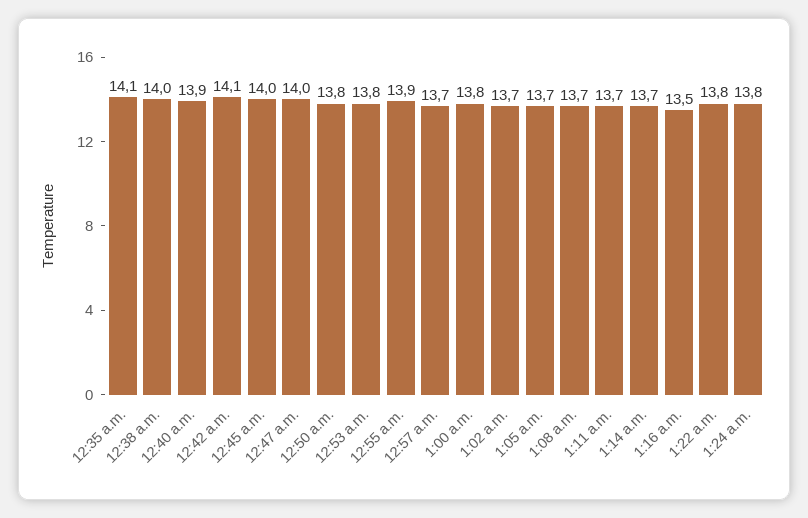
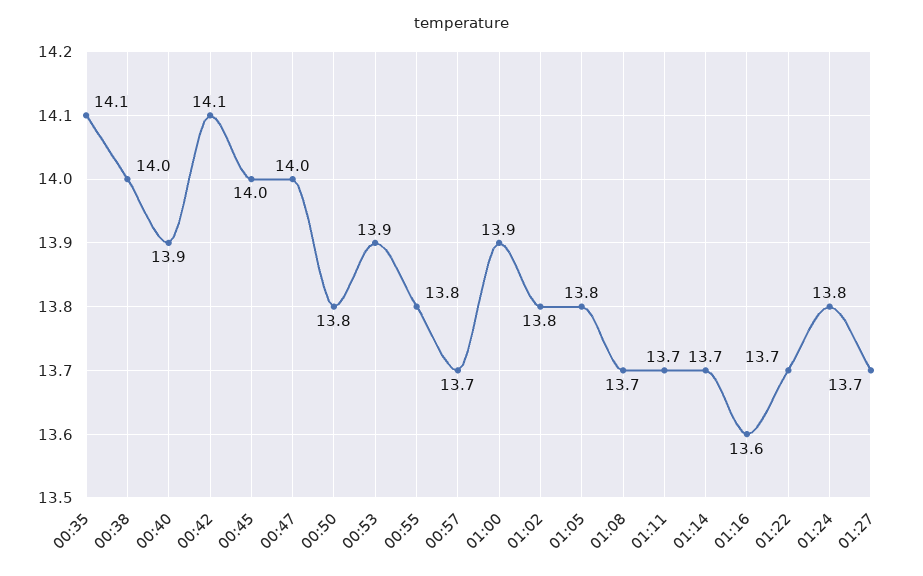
12:53 a.m.: 13.8 -> 13.9
12:55 a.m.: 13.9 -> 13.8
1:00 a.m.: 13.8 -> 13.9
1:02 a.m.: 13.7 -> 13.8
1:05 a.m.: 13.7 -> 13.8
1:16 a.m.: 13.5 -> 13.6
1:22 a.m.: 13.8 -> 13.7
01:27: none -> 13.7

